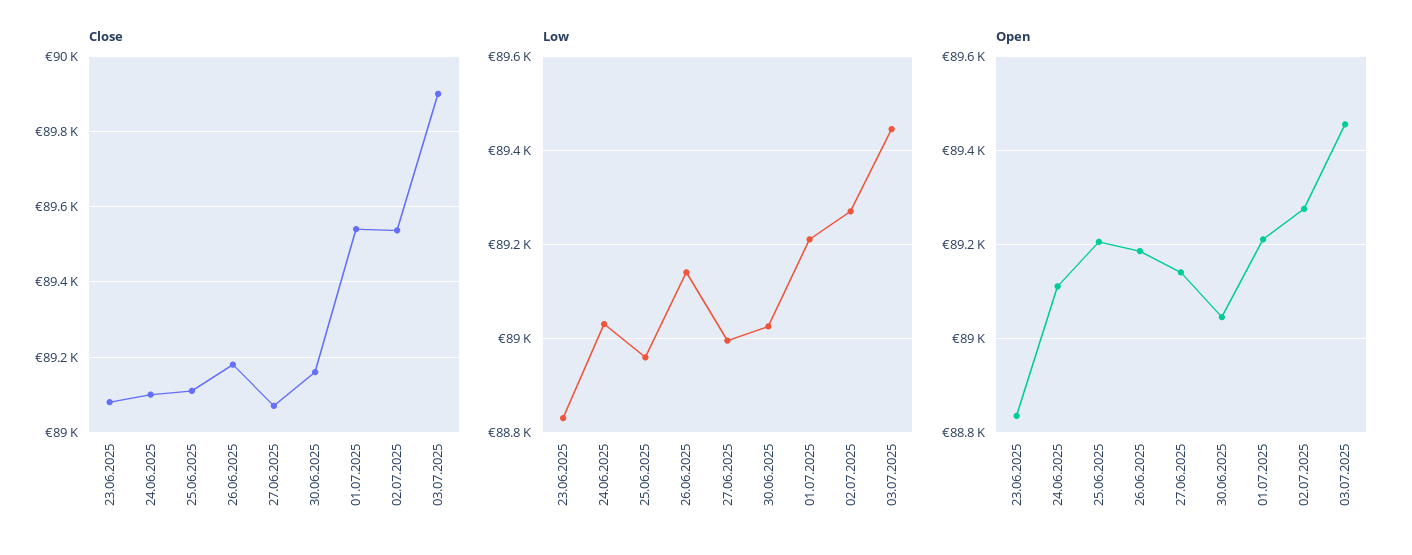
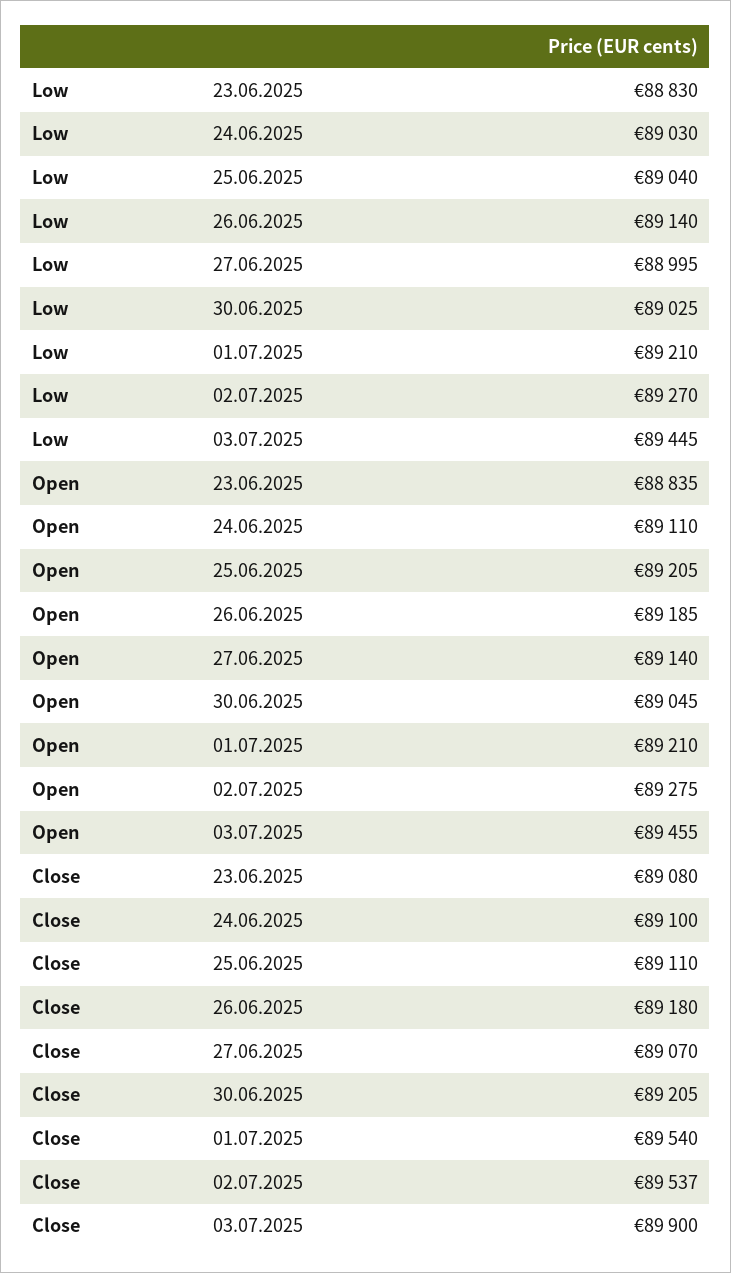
Close, 30.06.2025: 89160 -> 89205
Low, 25.06.2025: 88960 -> 89040

